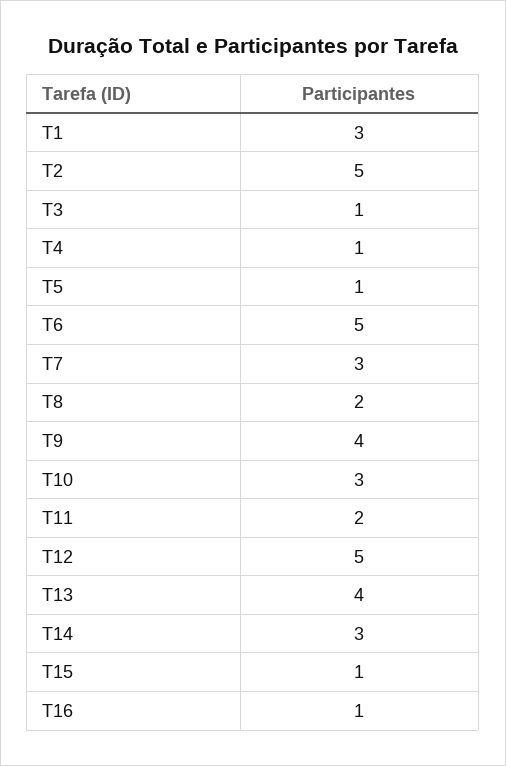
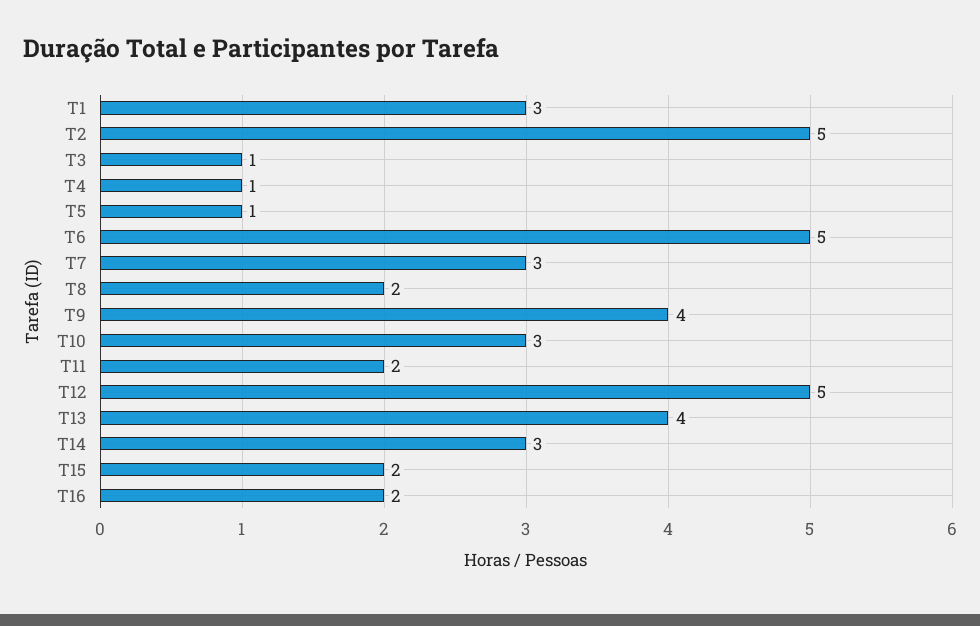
T15: 1 -> 2
T16: 1 -> 2

